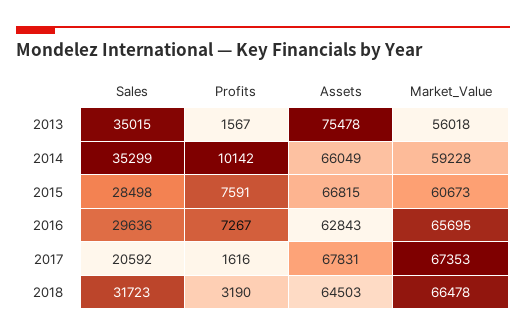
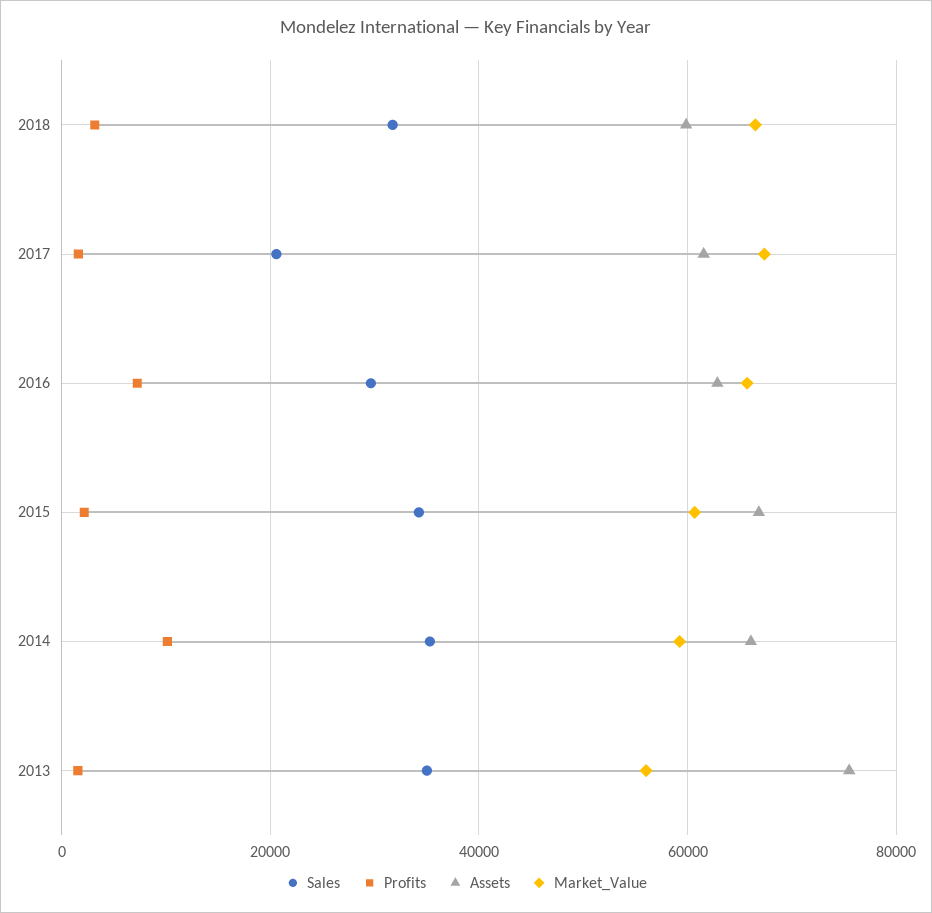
Sales, 2015: 28498 -> 34000
Profits, 2015: 7591 -> 2000
Assets, 2017: 67831 -> 62000
Assets, 2018: 64503 -> 60000

